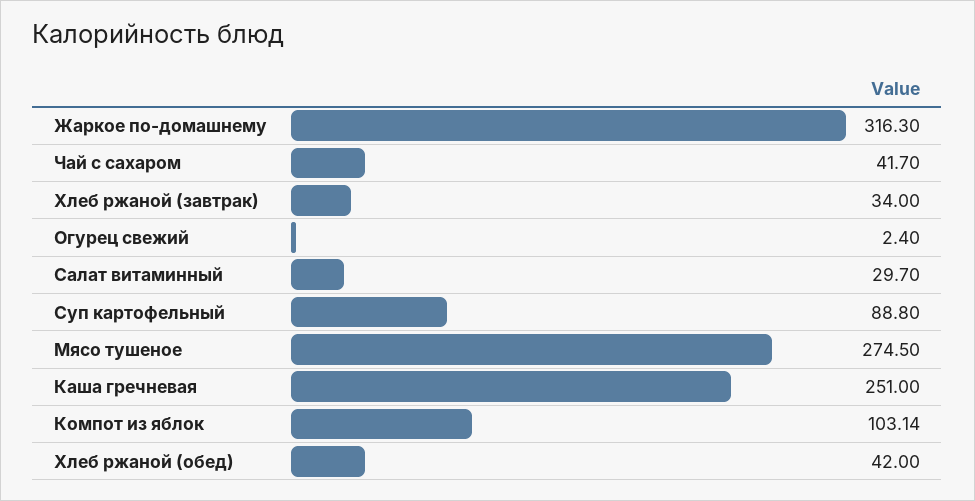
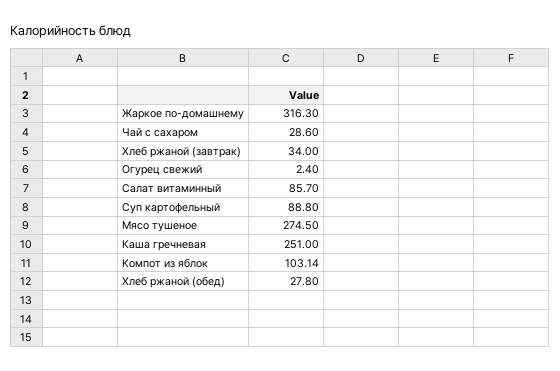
Чай с сахаром: 41.7 -> 28.6
Салат витаминный: 29.7 -> 85.7
Хлеб ржаной (обед): 42 -> 27.8

